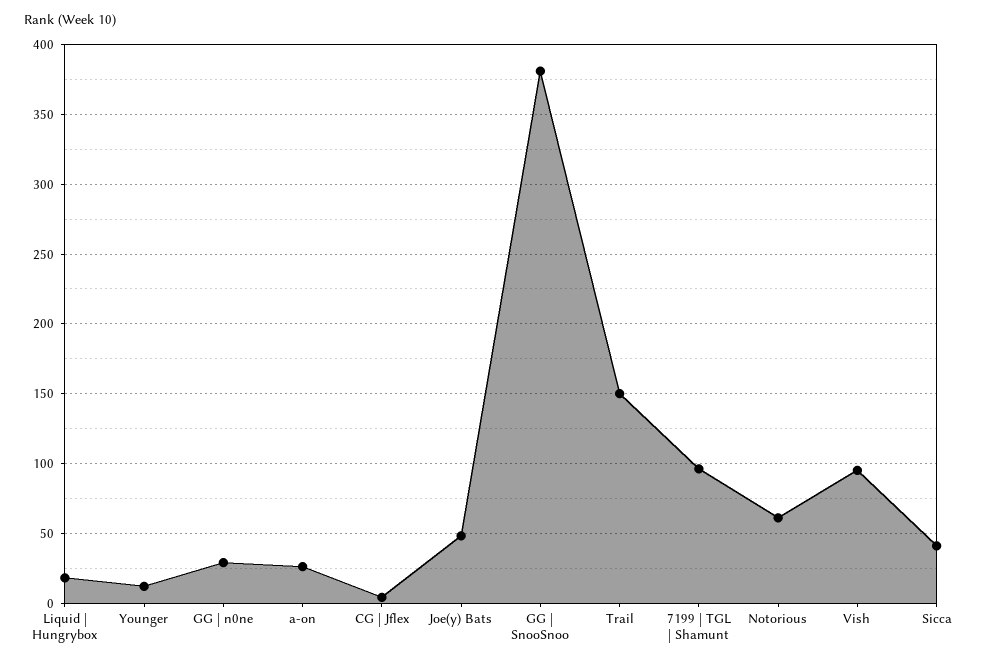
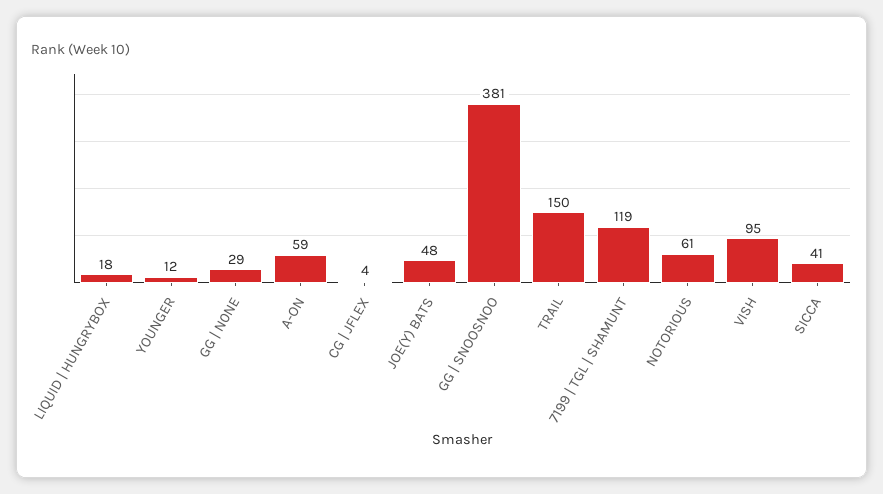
a-on: 25 -> 59
7199 | TGL | Shamunt: 95 -> 119

